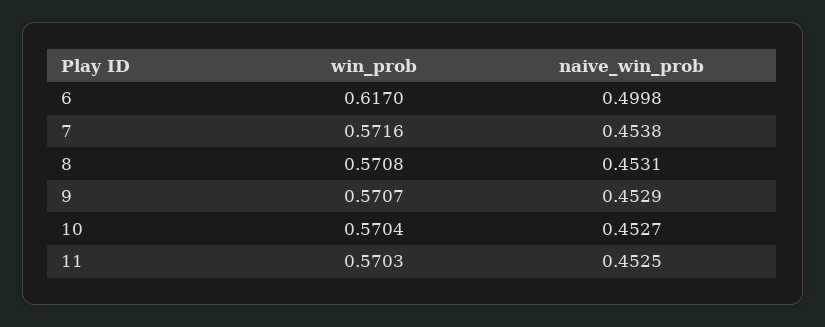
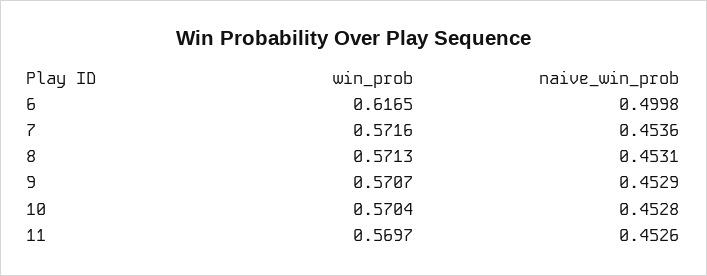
win_prob, 6: 0.617 -> 0.6165
naive_win_prob, 7: 0.4538 -> 0.4536
win_prob, 8: 0.5708 -> 0.5713
naive_win_prob, 10: 0.4527 -> 0.4528
win_prob, 11: 0.5703 -> 0.5697
naive_win_prob, 11: 0.4525 -> 0.4526

